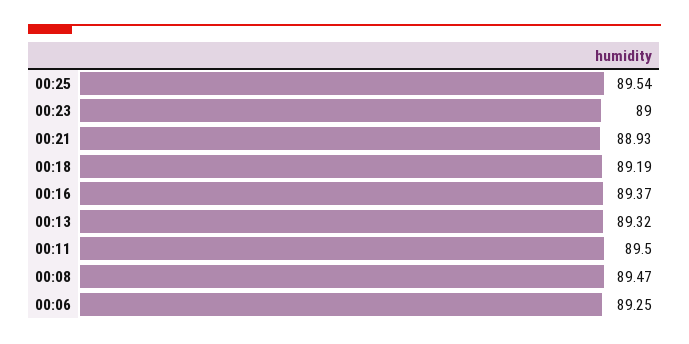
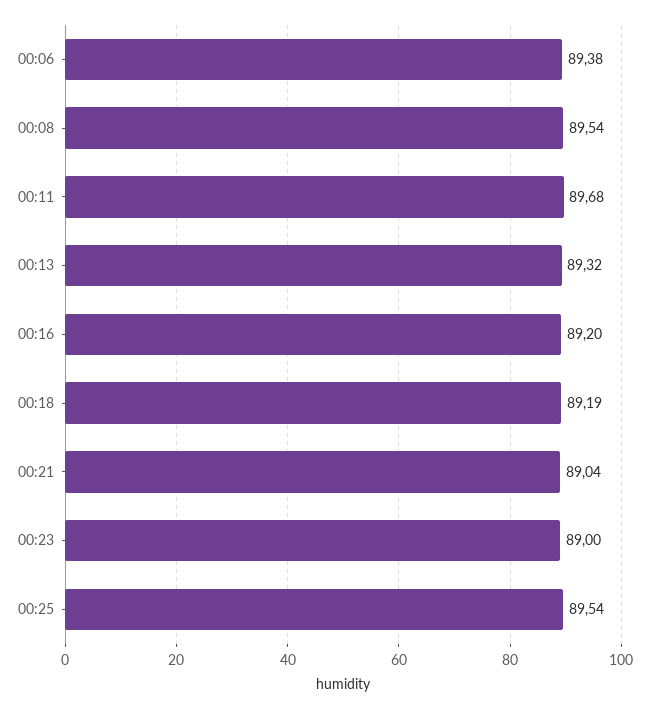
00:21: 88.93 -> 89.04
00:16: 89.37 -> 89.2
00:11: 89.5 -> 89.68
00:08: 89.47 -> 89.54
00:06: 89.25 -> 89.38

